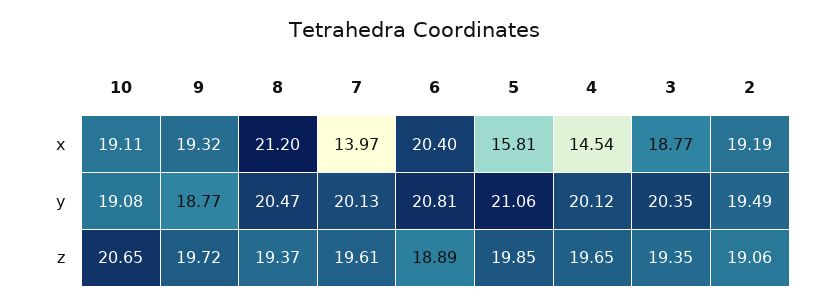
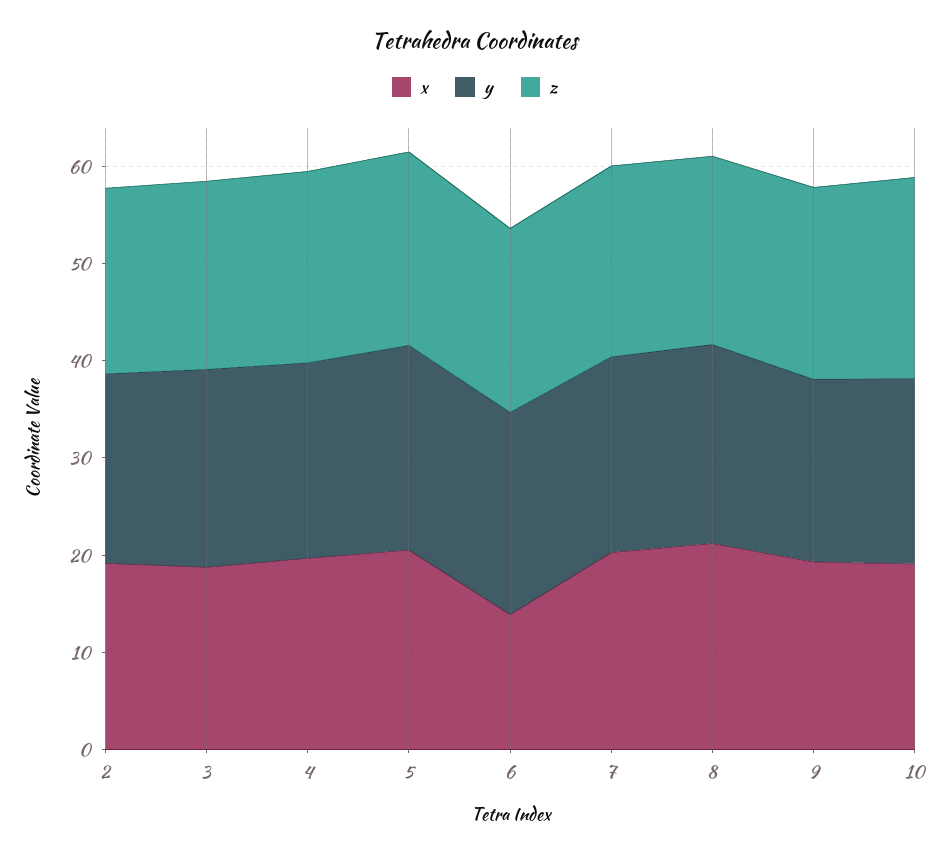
x, 7: 13.97 -> 20
x, 6: 20.4 -> 14
x, 5: 15.81 -> 20
x, 4: 14.54 -> 20

